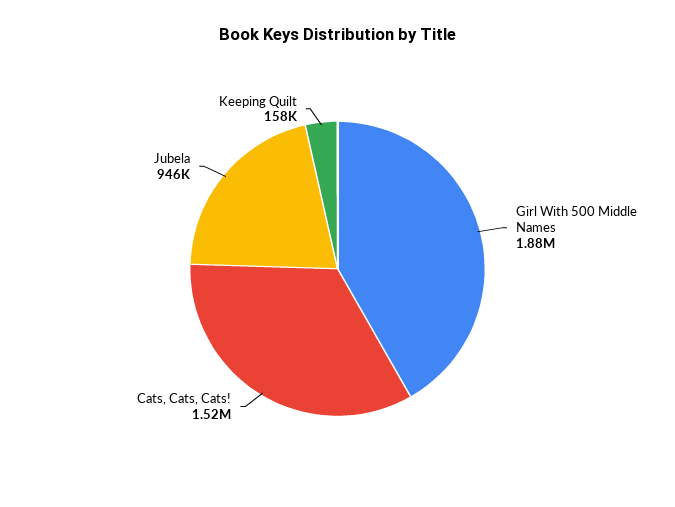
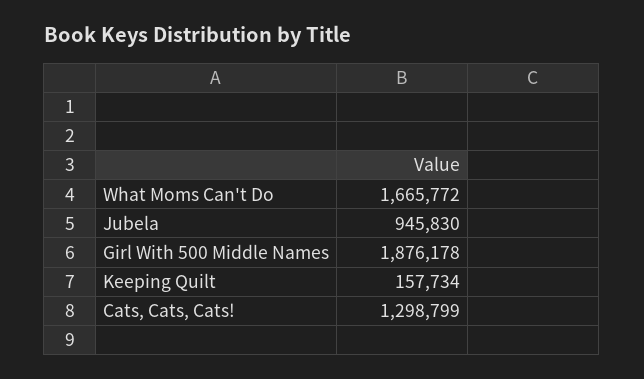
Cats, Cats, Cats!: 1520000 -> 1298799
What Moms Can't Do: none -> 1665772

